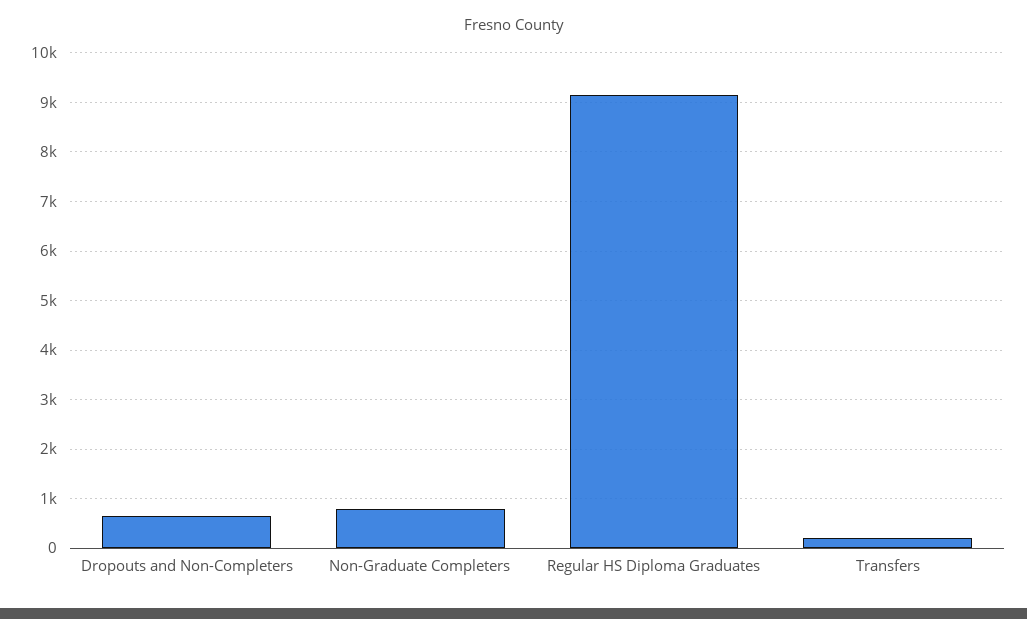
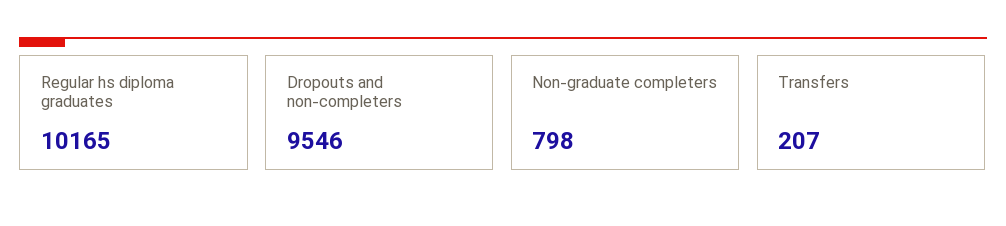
Dropouts and Non-Completers: 600 -> 9546
Regular HS Diploma Graduates: 9200 -> 10165

